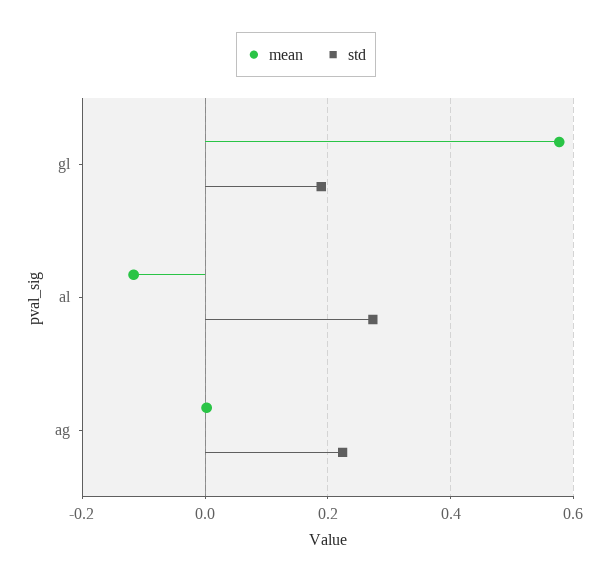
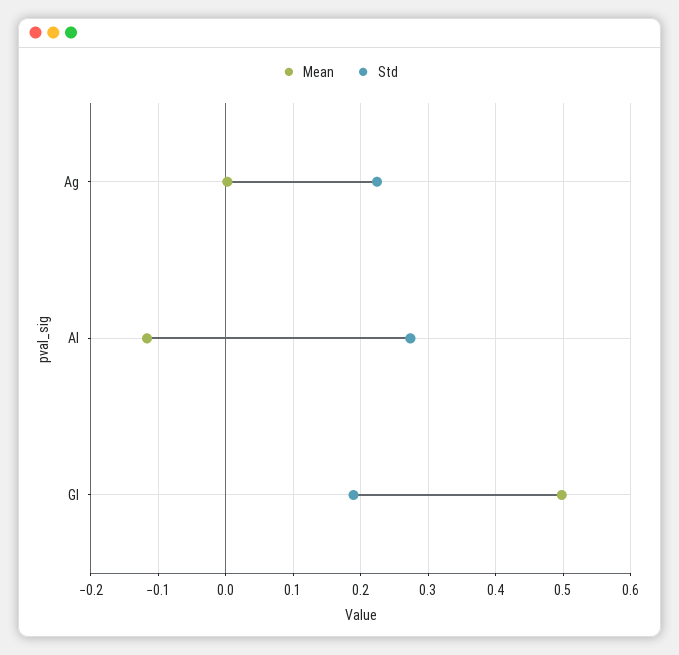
mean, gl: 0.58 -> 0.5

